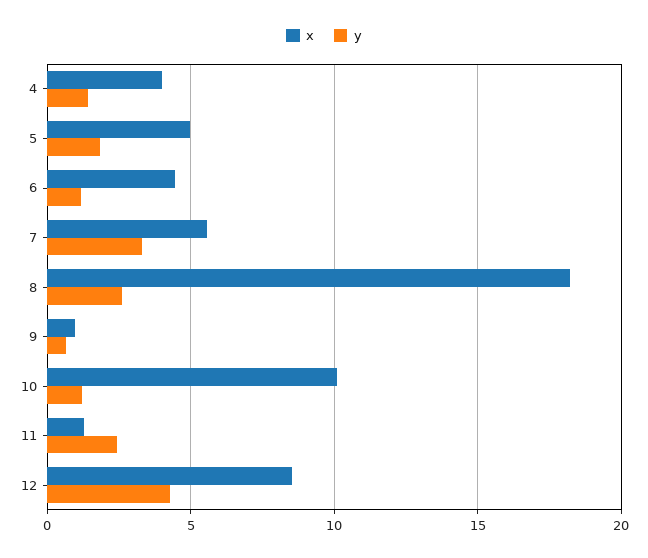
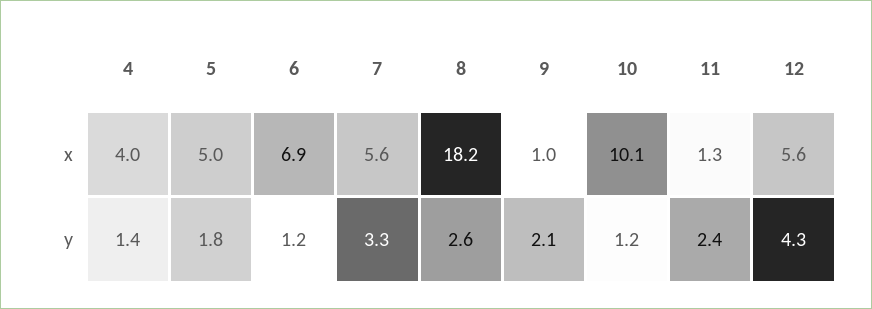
x, 6: 4.5 -> 6.9
y, 9: 0.5 -> 2.1
x, 12: 8.5 -> 5.6

